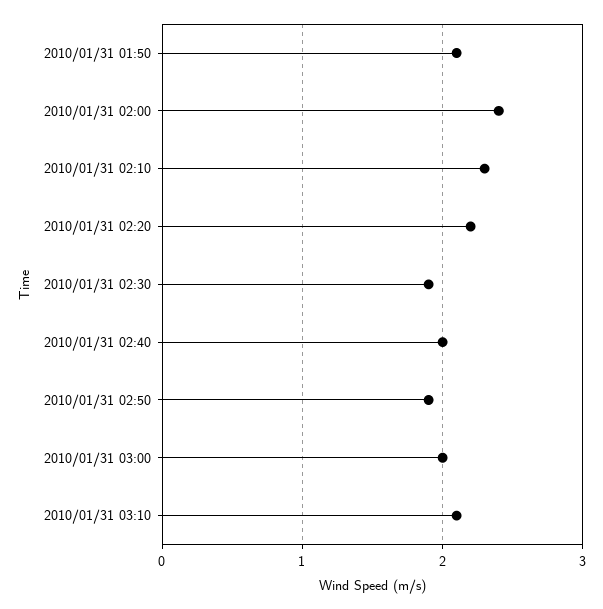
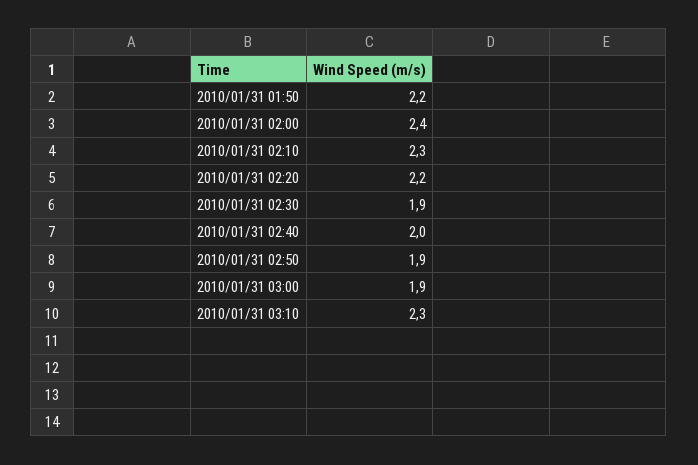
2010/01/31 01:50: 2.1 -> 2.2
2010/01/31 03:00: 2 -> 1.9
2010/01/31 03:10: 2.1 -> 2.3

